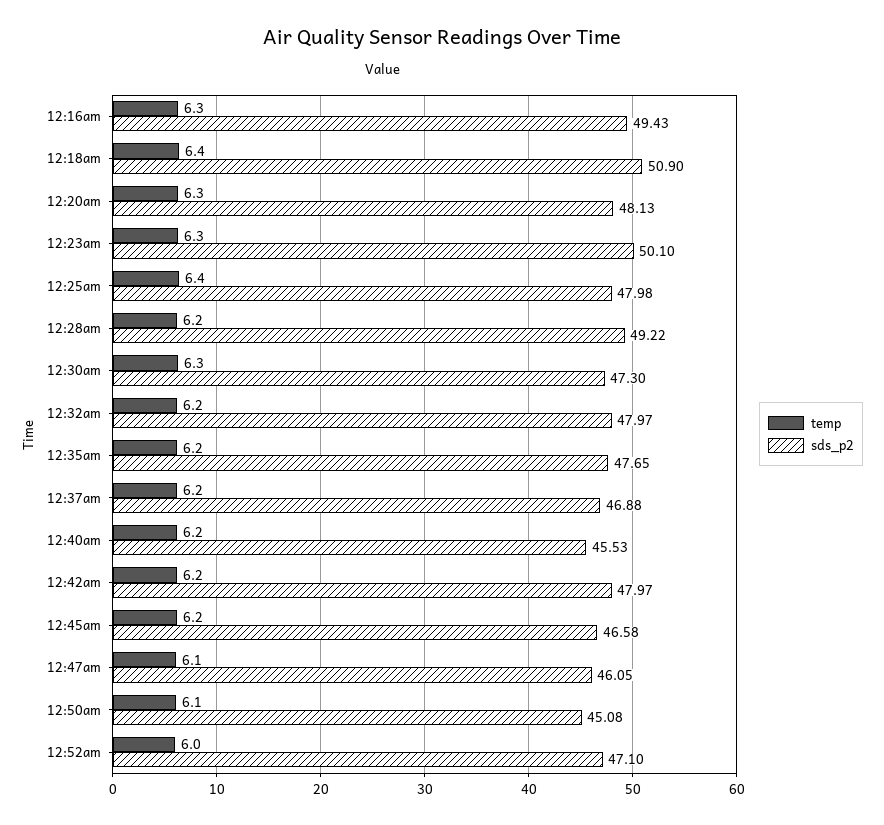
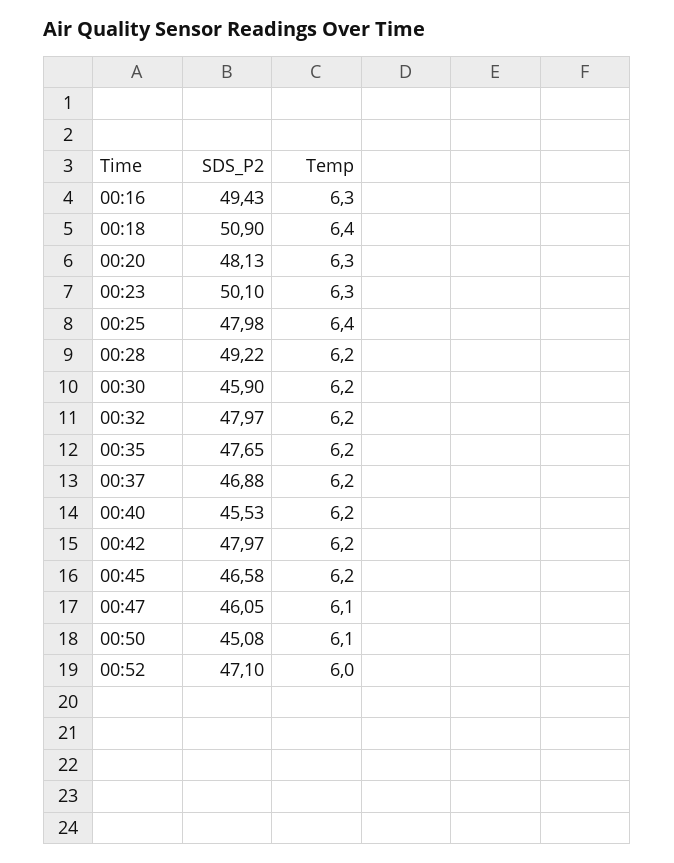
temp, 12:30am: 6.3 -> 6.2
sds_p2, 12:30am: 47.3 -> 45.9

